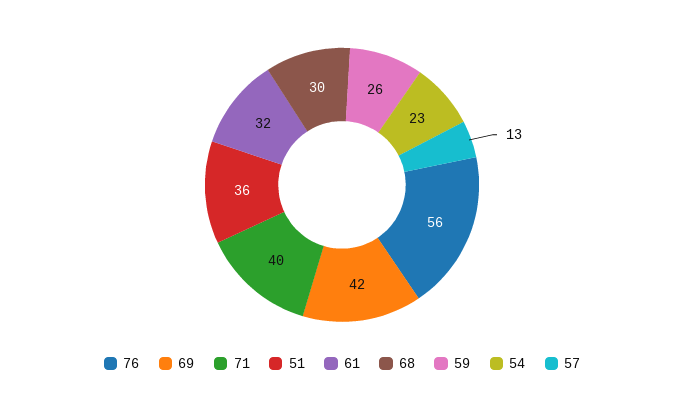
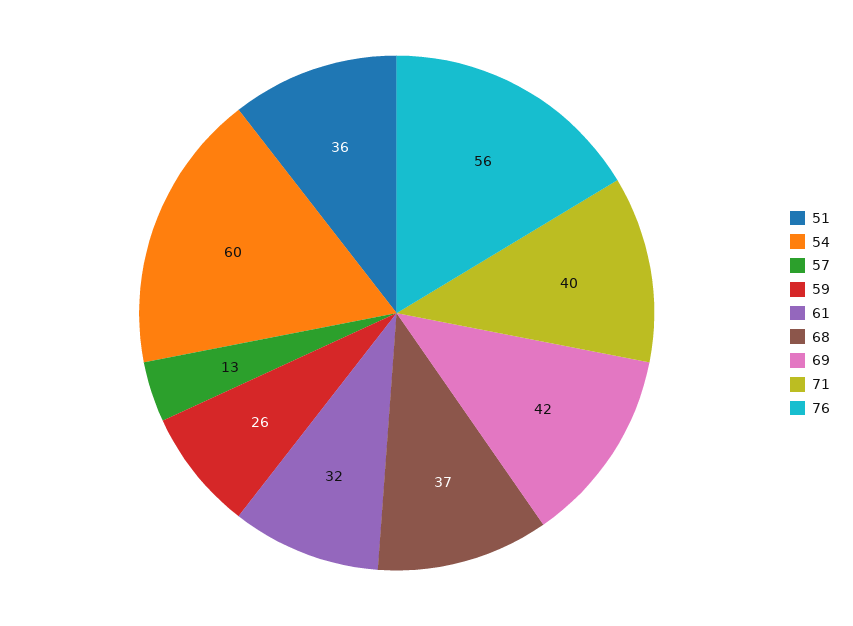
68: 30 -> 37
54: 23 -> 60

